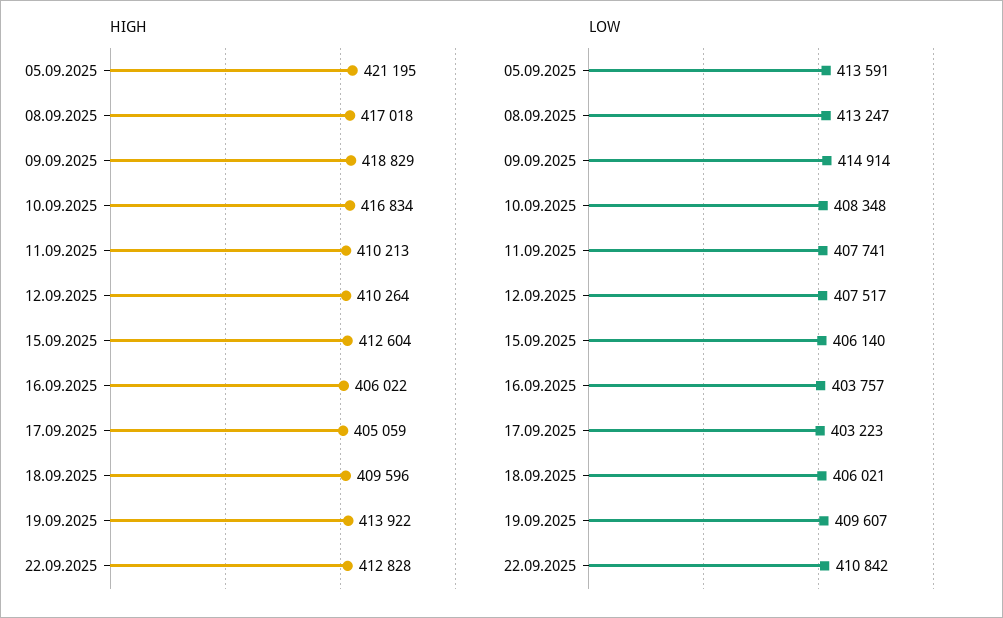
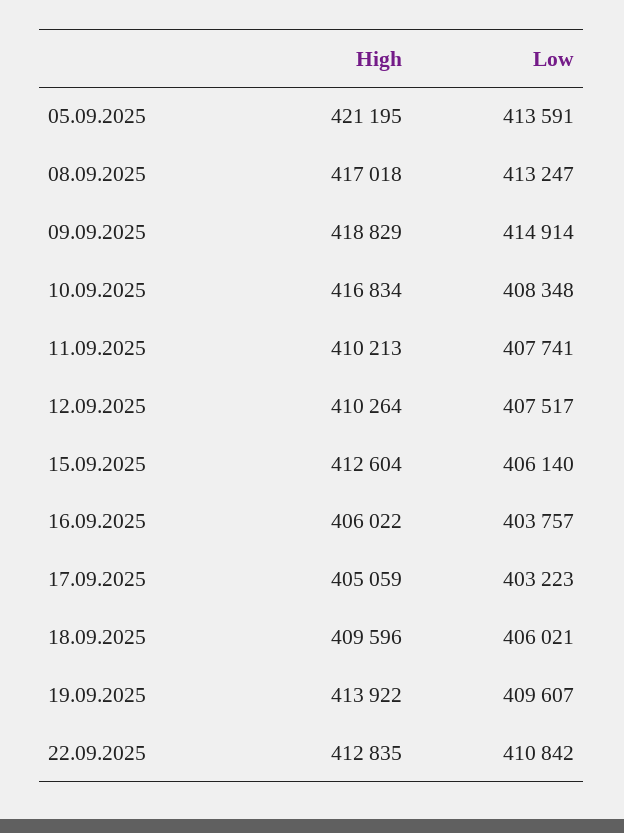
HIGH, 22.09.2025: 412828 -> 412835

